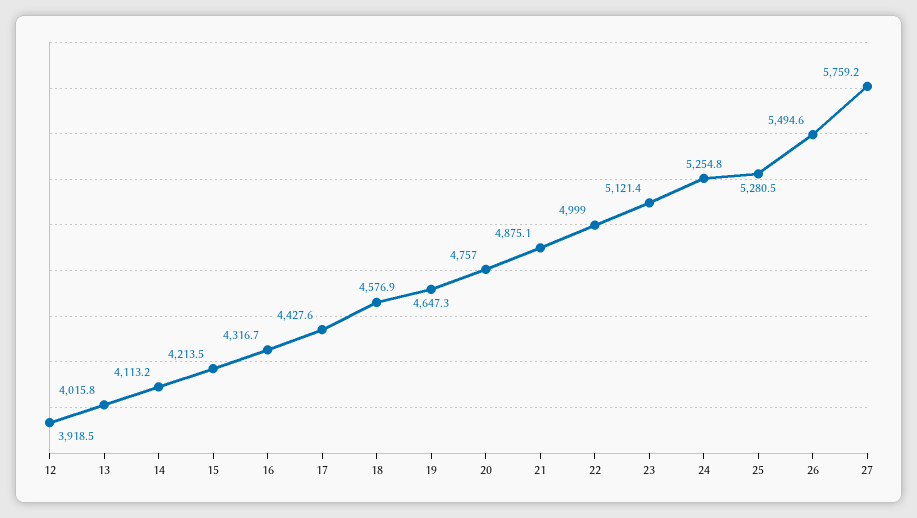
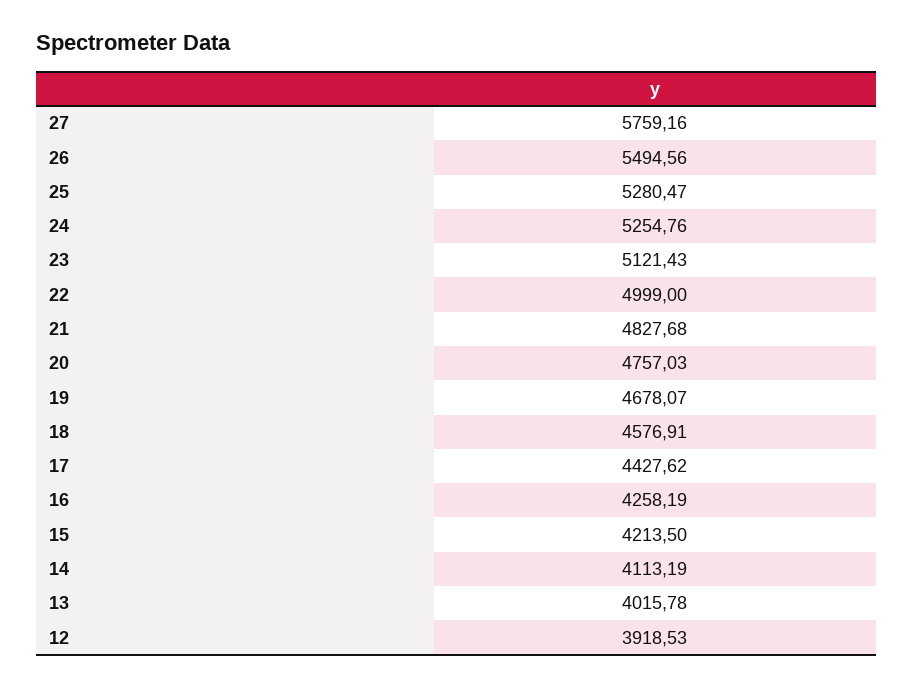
16: 4316.7 -> 4258.19
19: 4647.3 -> 4678.07
21: 4875.1 -> 4827.68

